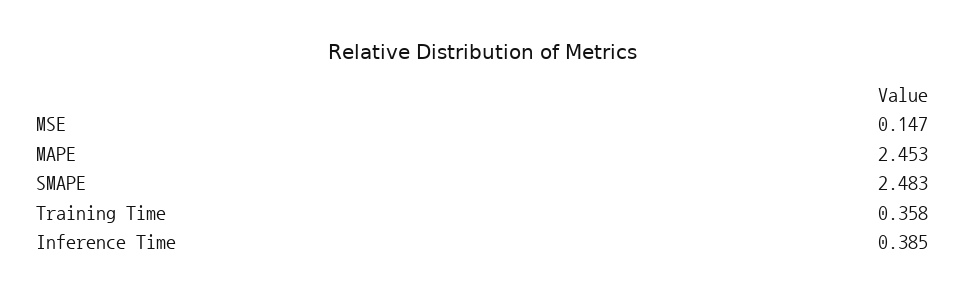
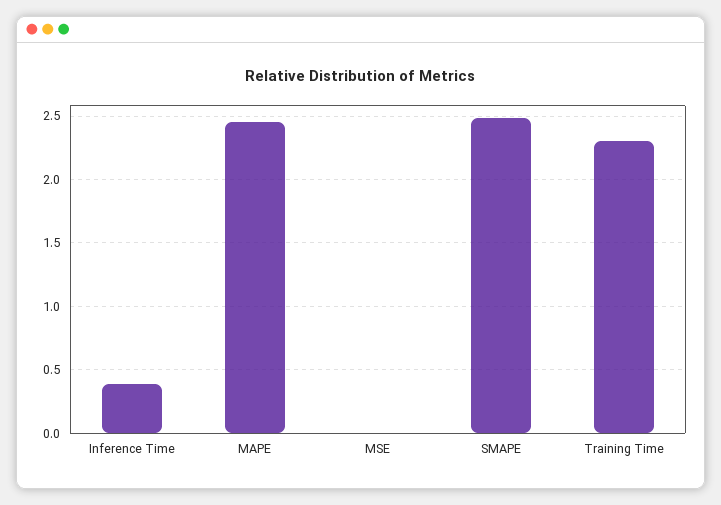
MSE: 0.147 -> 0
Training Time: 0.358 -> 2.3

